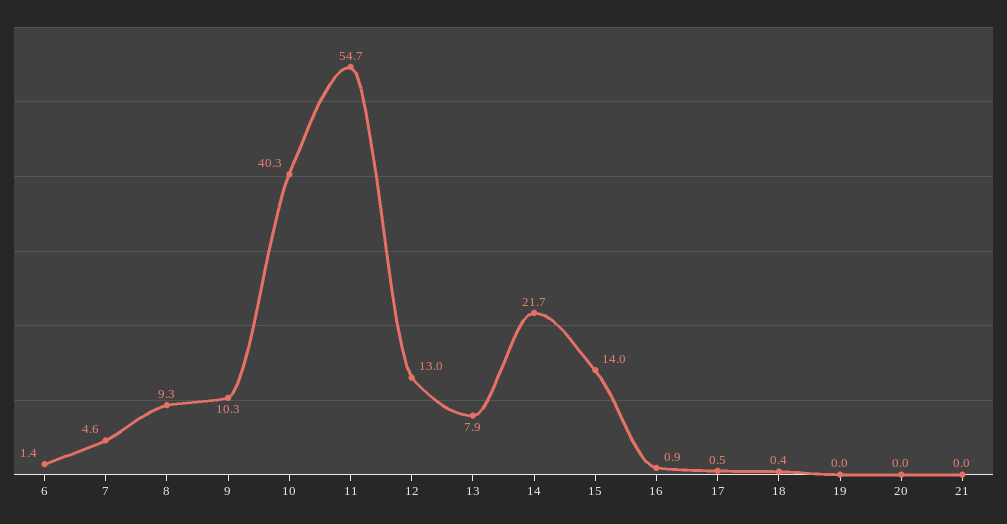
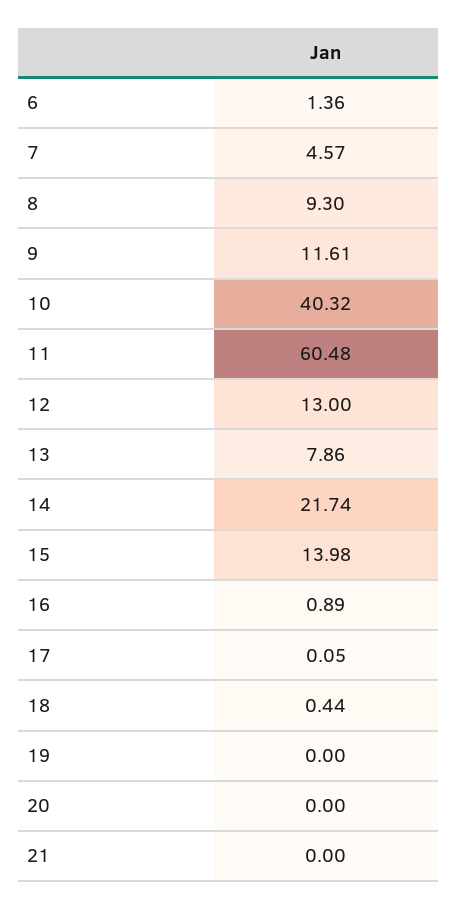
9: 10.3 -> 11.61
11: 54.7 -> 60.48
17: 0.5 -> 0.05

